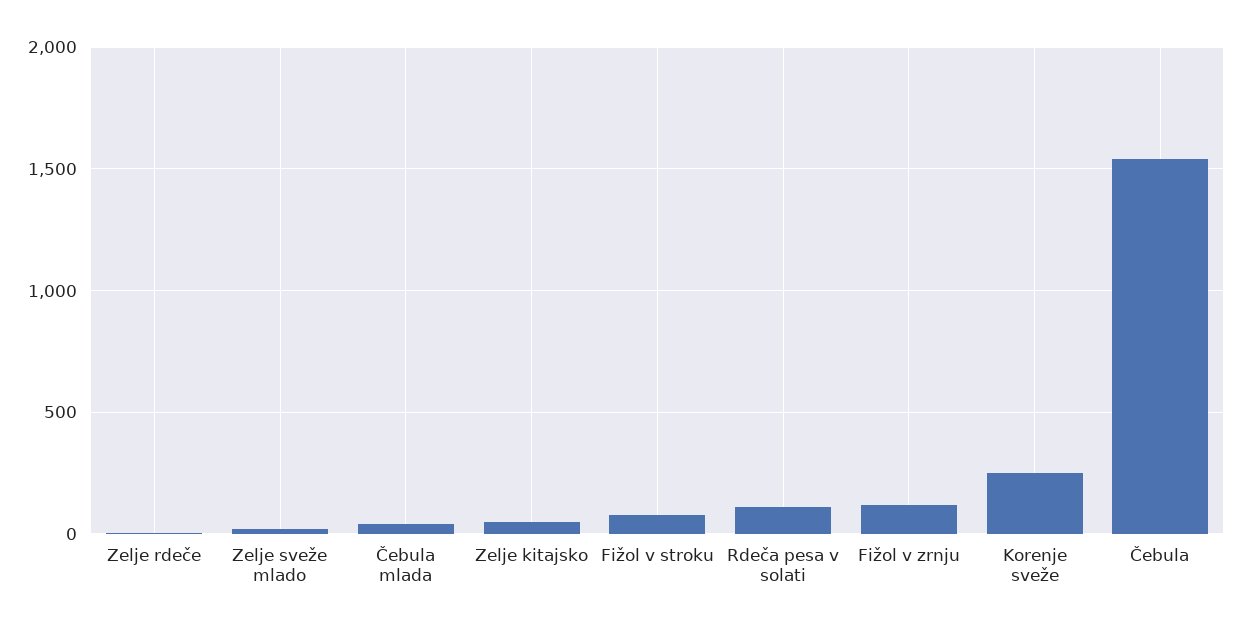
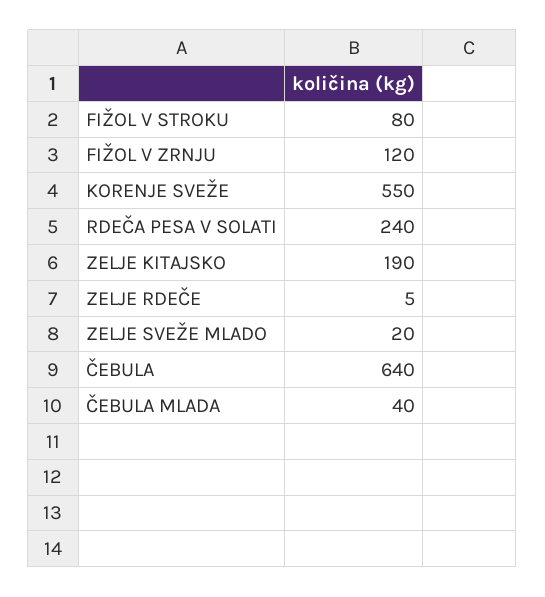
Zelje kitajsko: 50 -> 190
Rdeča pesa v solati: 100 -> 240
Korenje sveže: 250 -> 550
Čebula: 1550 -> 640

